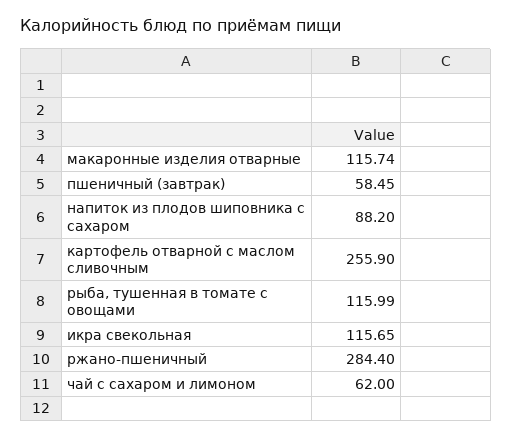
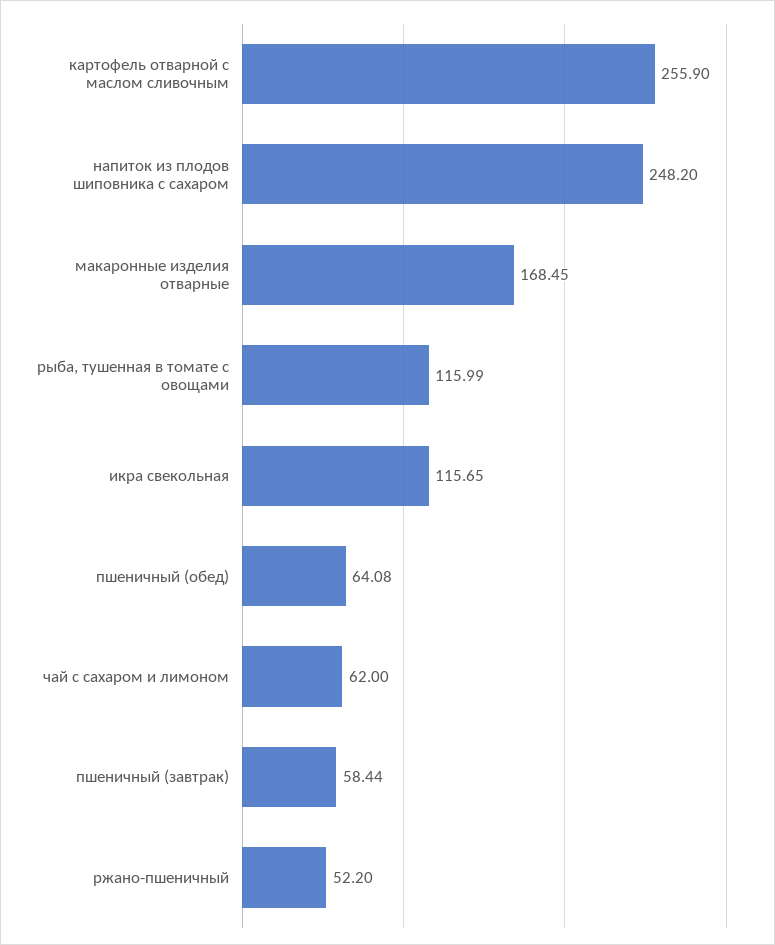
макаронные изделия отварные: 115.74 -> 168.45
пшеничный (завтрак): 58.45 -> 58.44
напиток из плодов шиповника с сахаром: 88.2 -> 248.2
ржано-пшеничный: 284.4 -> 52.2
пшеничный (обед): none -> 64.08

